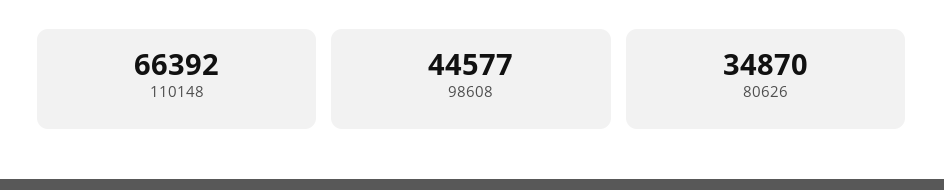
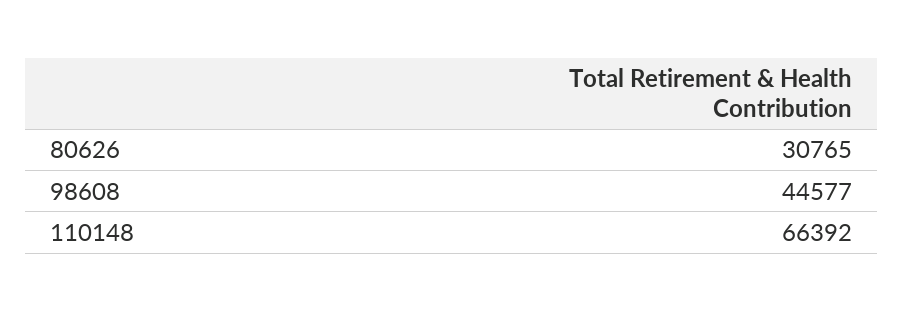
80626: 34870 -> 30765

